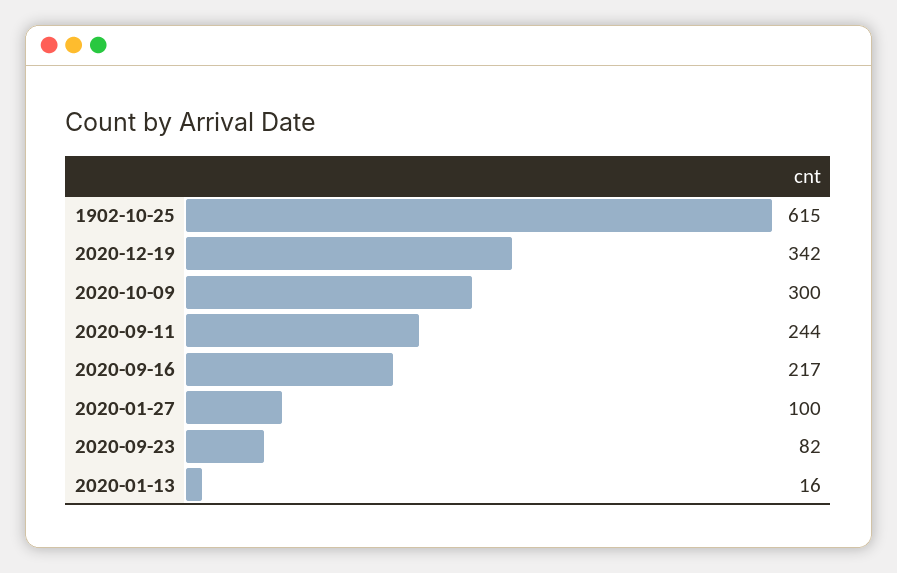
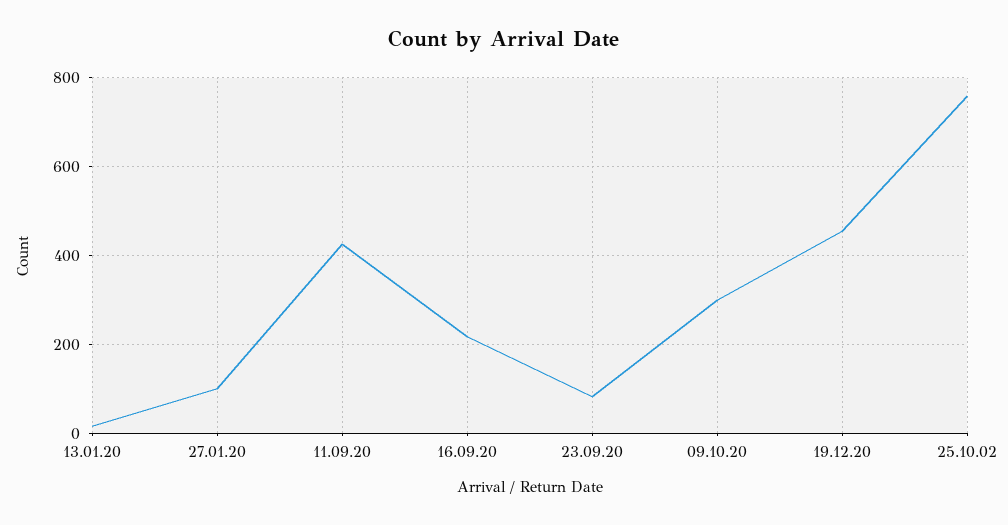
1902-10-25: 615 -> 760
2020-12-19: 342 -> 460
2020-09-11: 244 -> 420

